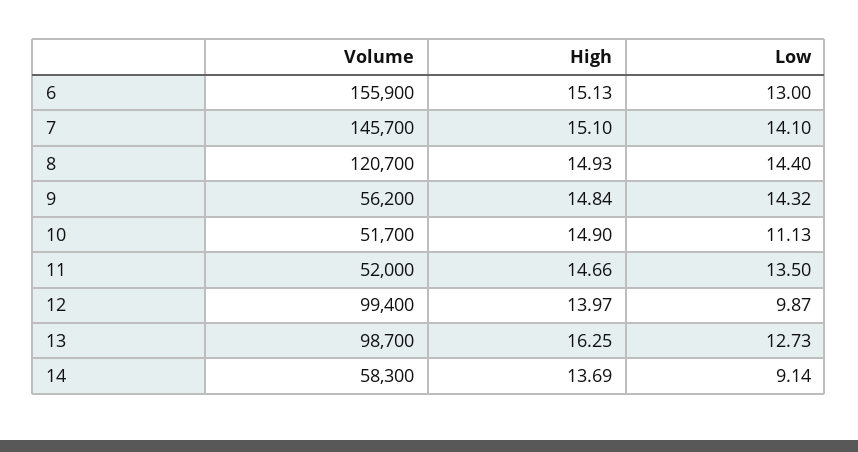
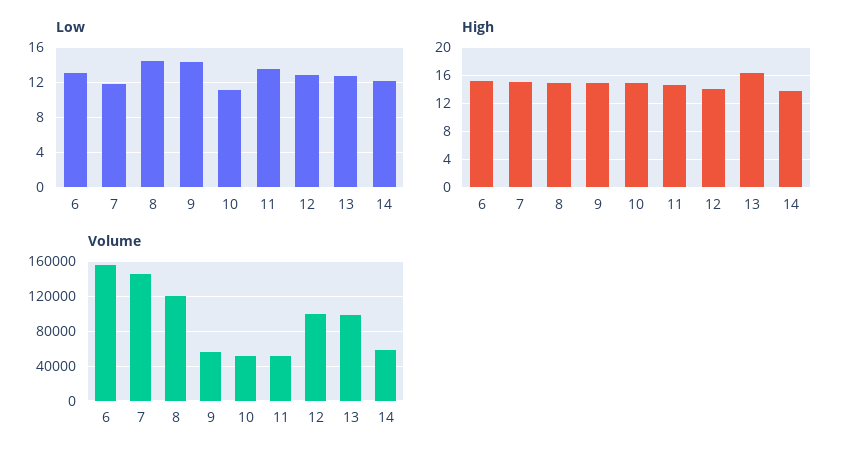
Low, 7: 14.1 -> 12
Low, 12: 9.87 -> 13
Low, 14: 9.14 -> 12

